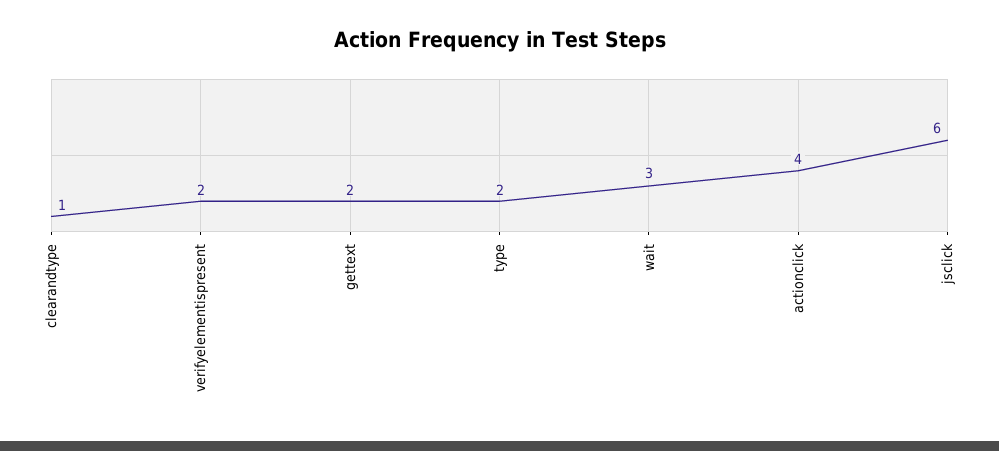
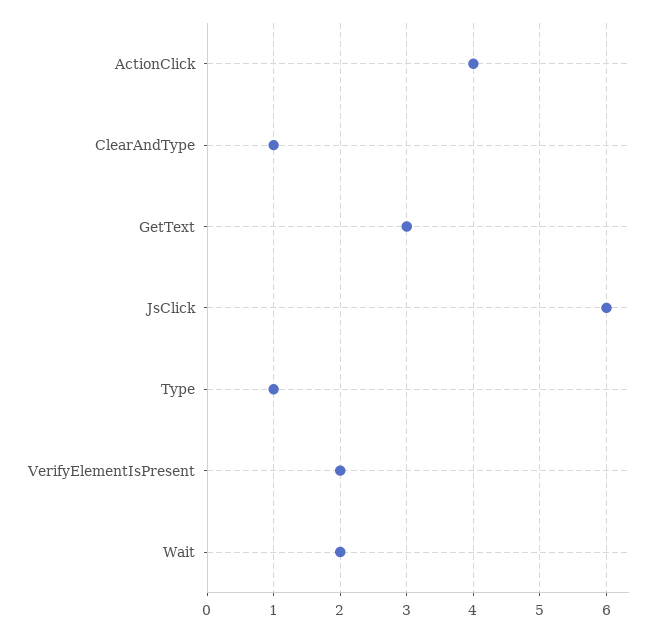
gettext: 2 -> 3
type: 2 -> 1
wait: 3 -> 2

